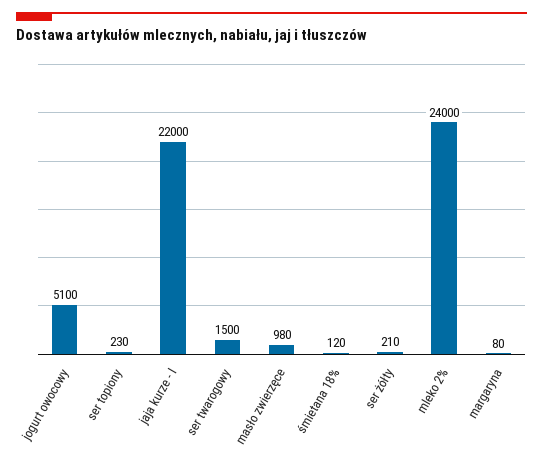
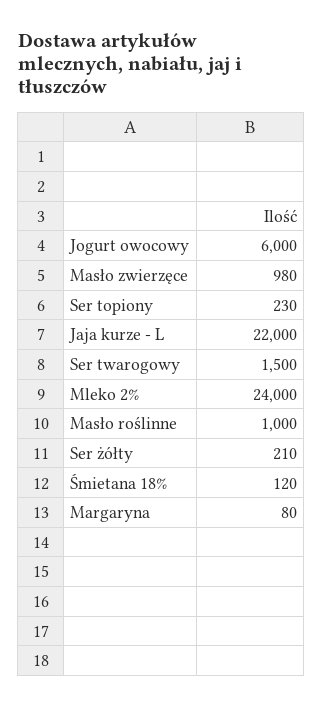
jogurt owocowy: 5100 -> 6000
Masło roślinne: none -> 1000

